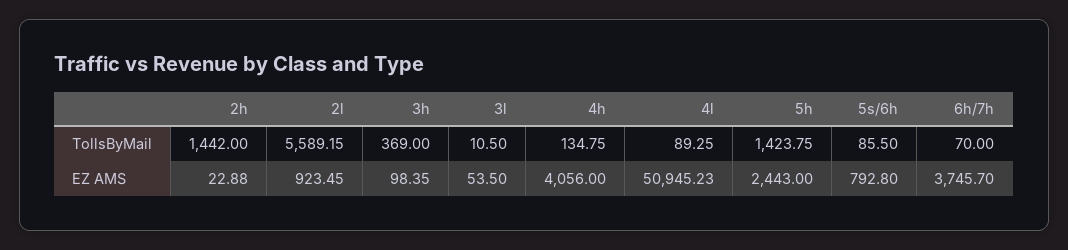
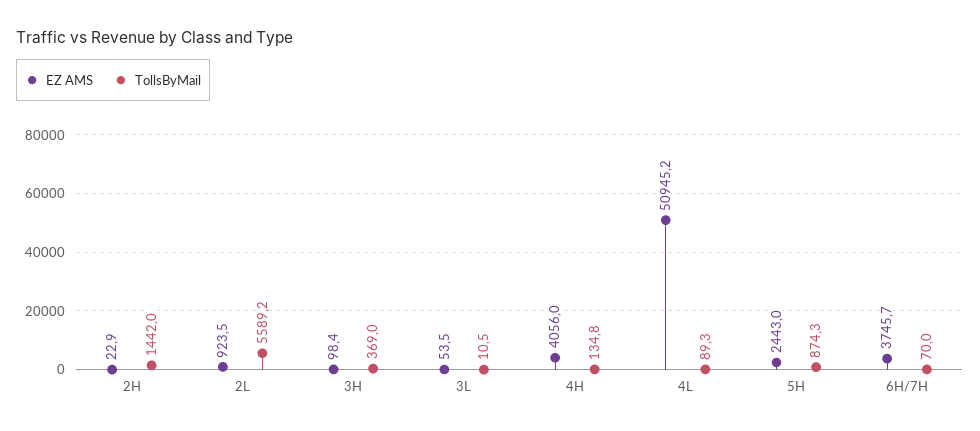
TollsByMail, 5h: 1423.75 -> 874.3
TollsByMail, 5s/6h: 85.5 -> none
EZ AMS, 5s/6h: 792.8 -> none

